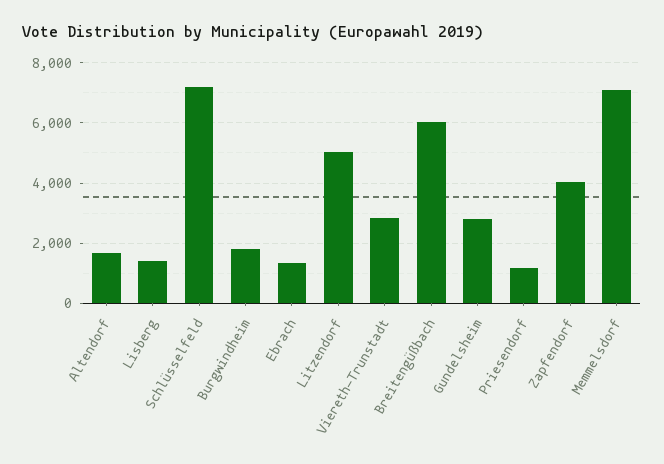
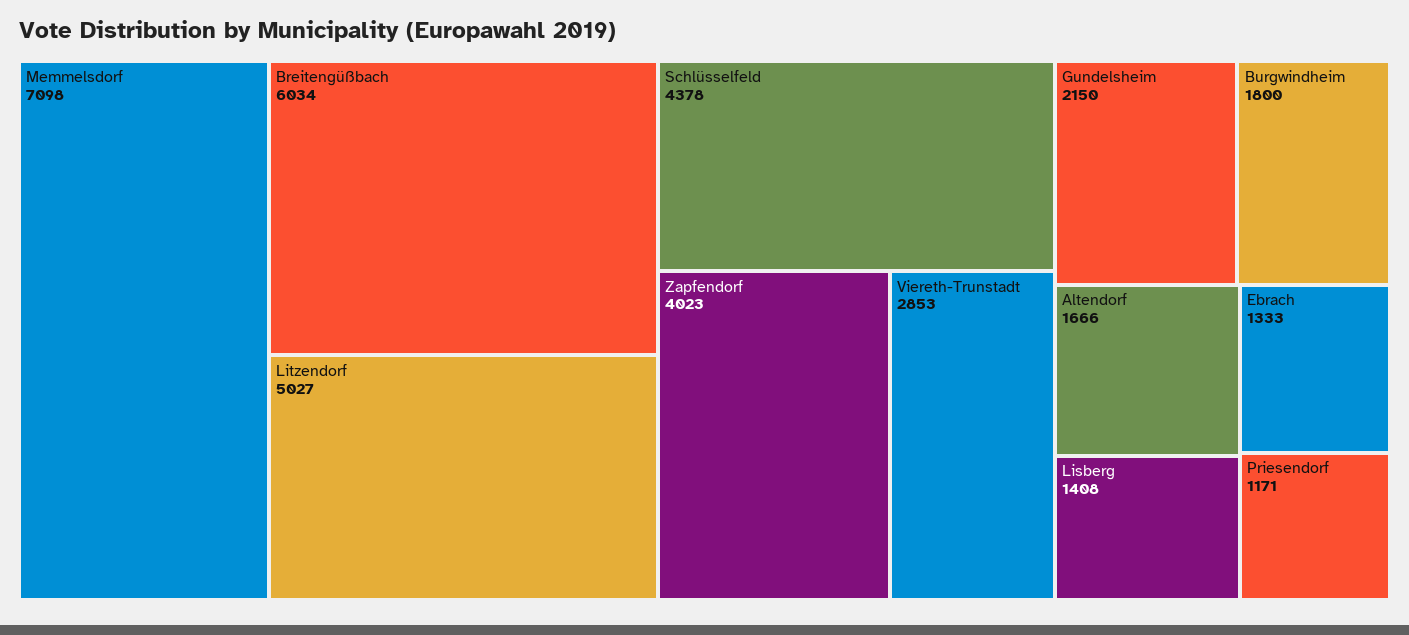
Schlüsselfeld: 7200 -> 4378
Gundelsheim: 2800 -> 2150

